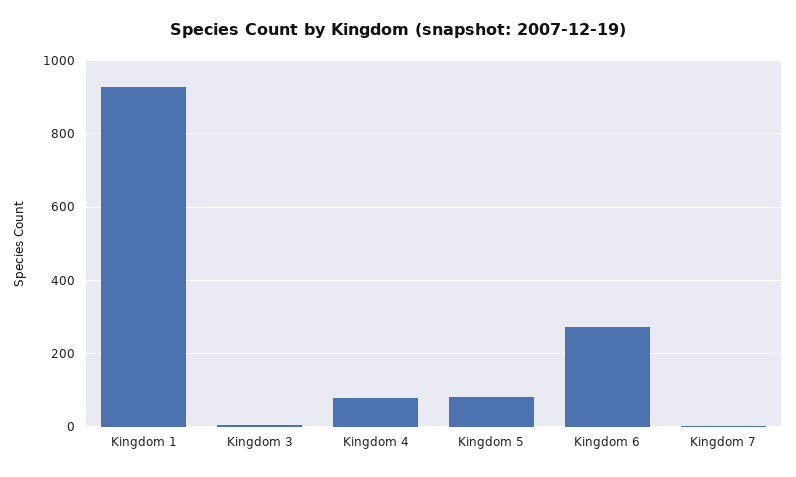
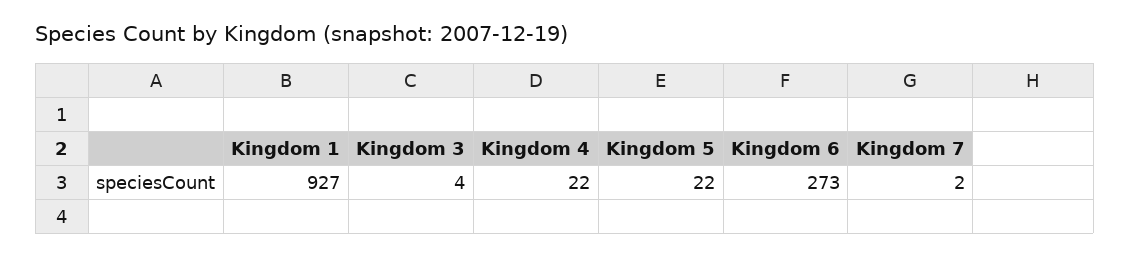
Kingdom 4: 80 -> 22
Kingdom 5: 80 -> 22

